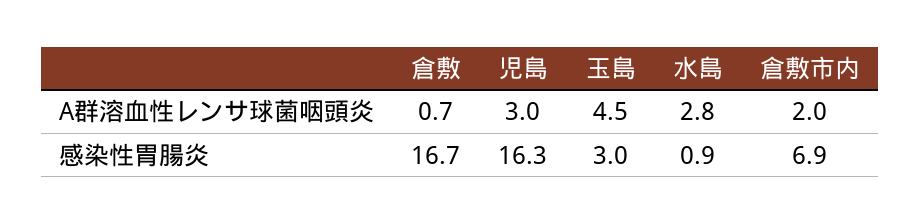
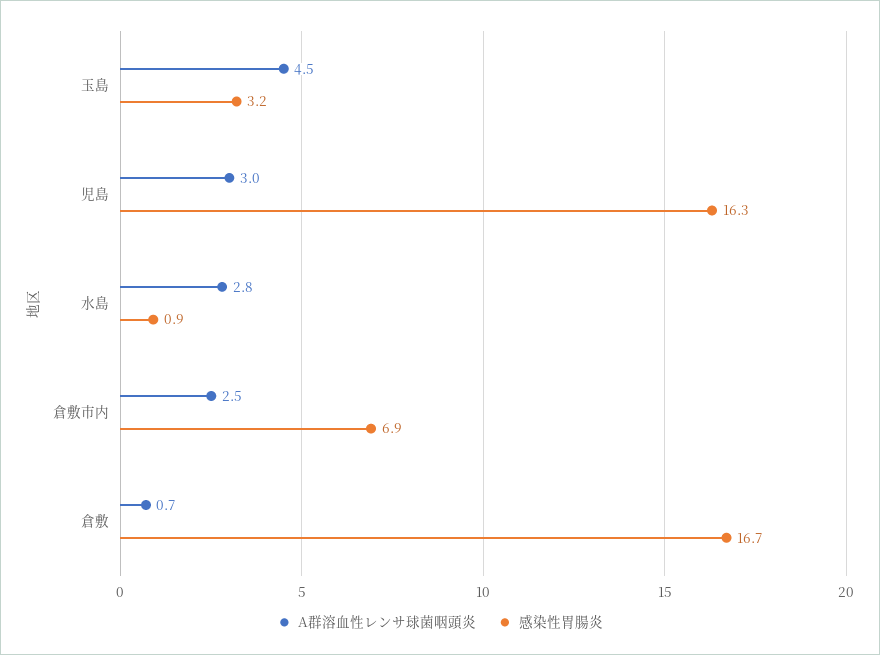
A群溶血性レンサ球菌咽頭炎, 倉敷市内: 2 -> 2.5
感染性胃腸炎, 玉島: 3 -> 3.2

